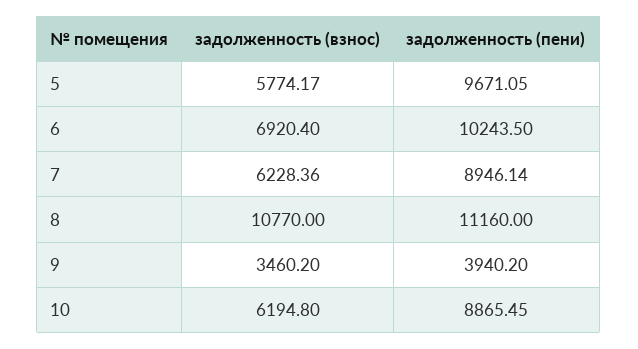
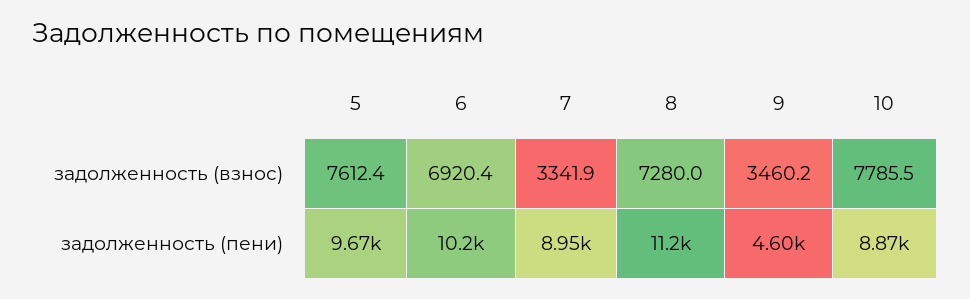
задолженность (взнос), 5: 5774.17 -> 7612.4
задолженность (взнос), 7: 6228.36 -> 3341.9
задолженность (взнос), 8: 10770 -> 7280
задолженность (пени), 9: 3940.2 -> 4600
задолженность (взнос), 10: 6194.8 -> 7785.5

